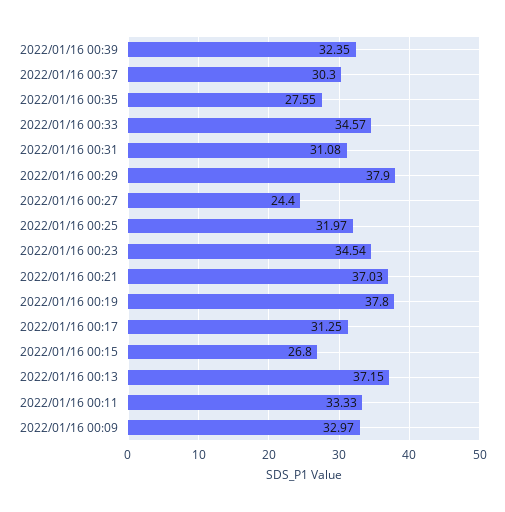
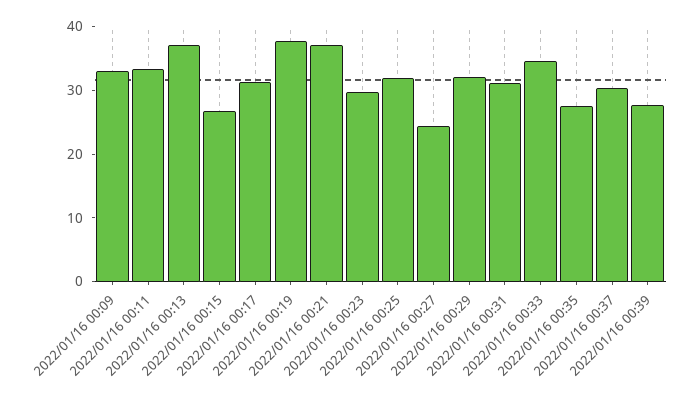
2022/01/16 00:39: 32.35 -> 28
2022/01/16 00:29: 37.9 -> 32
2022/01/16 00:23: 34.54 -> 30

